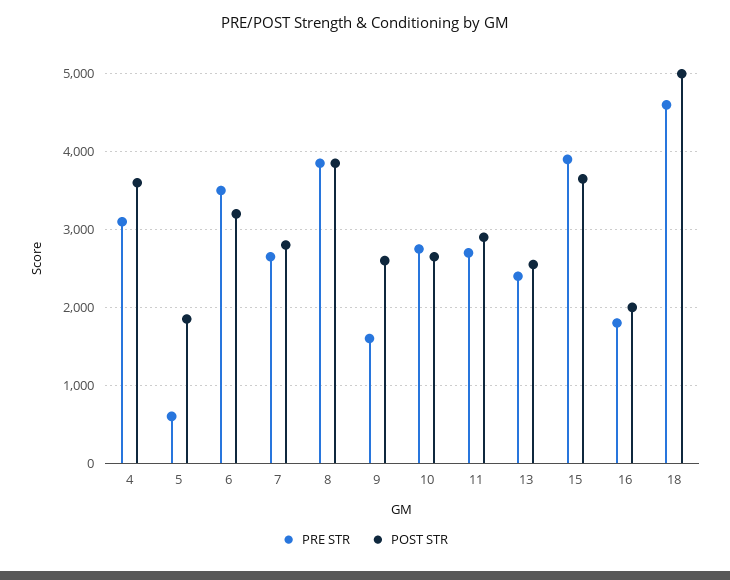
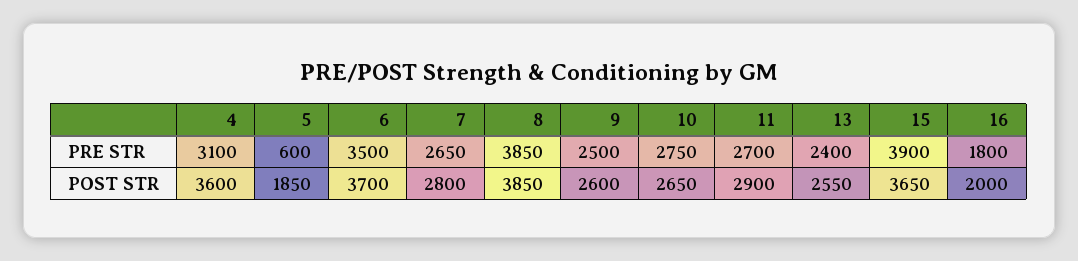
POST STR, 6: 3200 -> 3700
PRE STR, 9: 1600 -> 2500
PRE STR, 18: 4600 -> none
POST STR, 18: 5000 -> none

